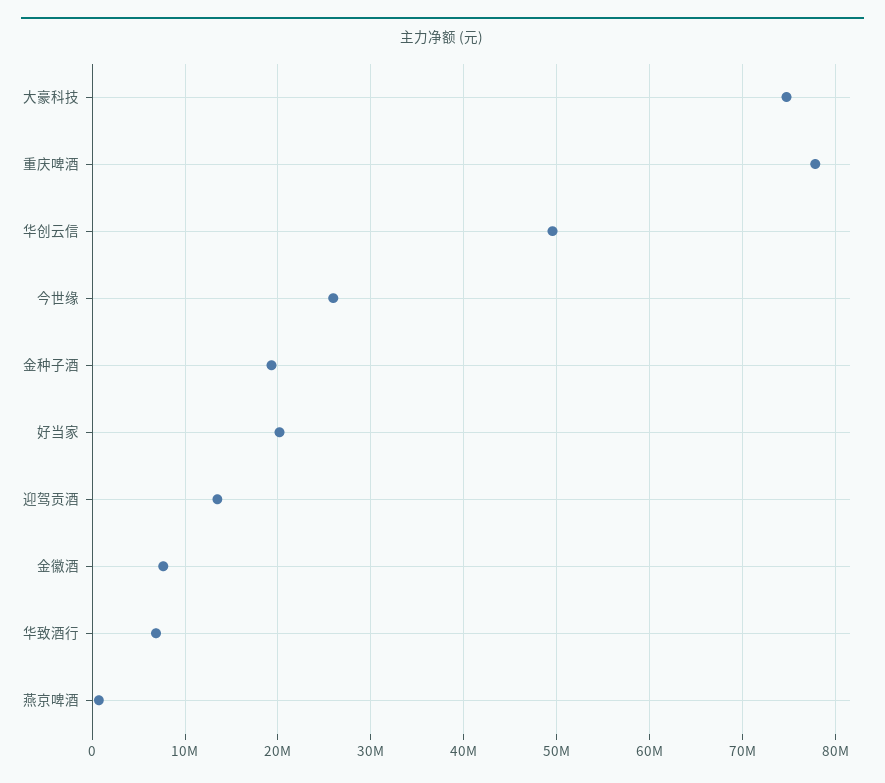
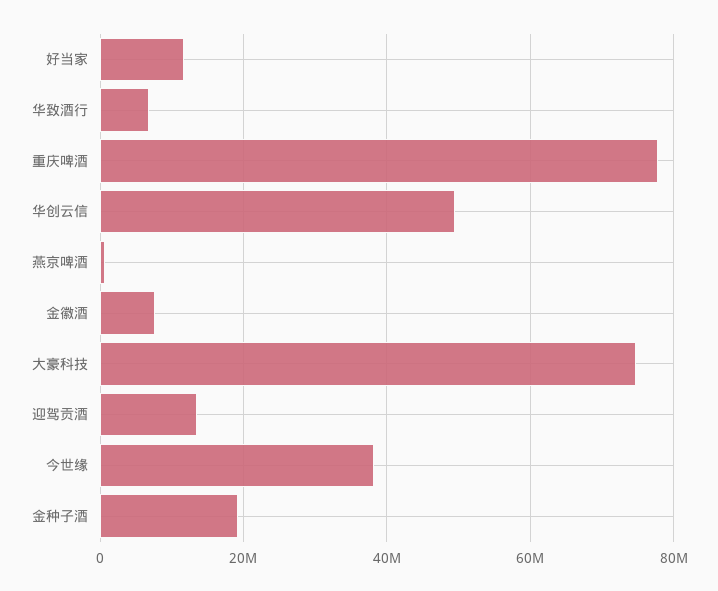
今世缘: 26000000 -> 38000000
好当家: 20000000 -> 12000000

